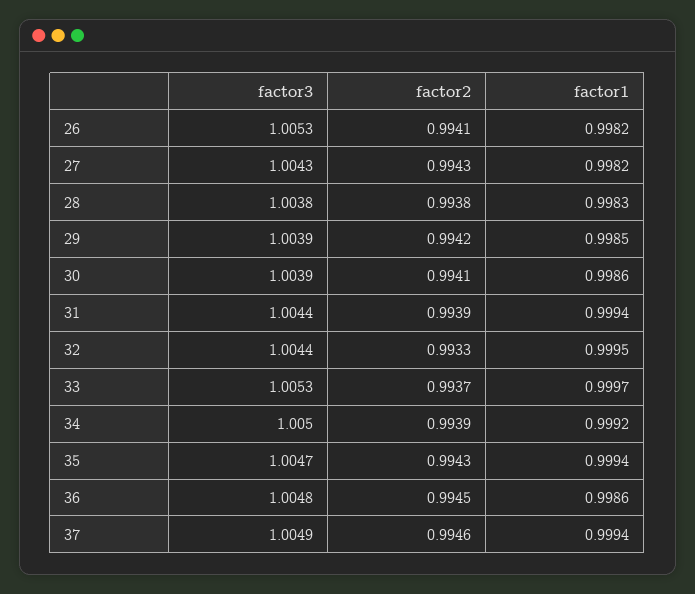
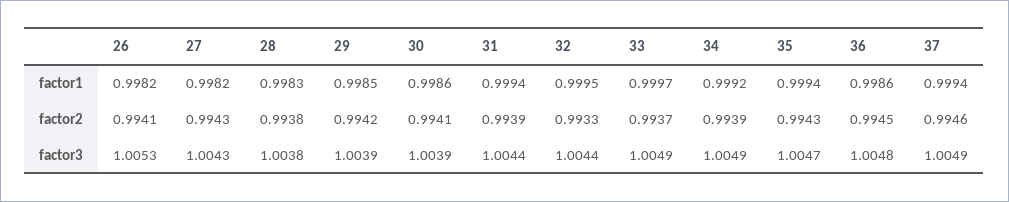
factor3, 33: 1.0053 -> 1.0049
factor3, 34: 1.005 -> 1.0049

